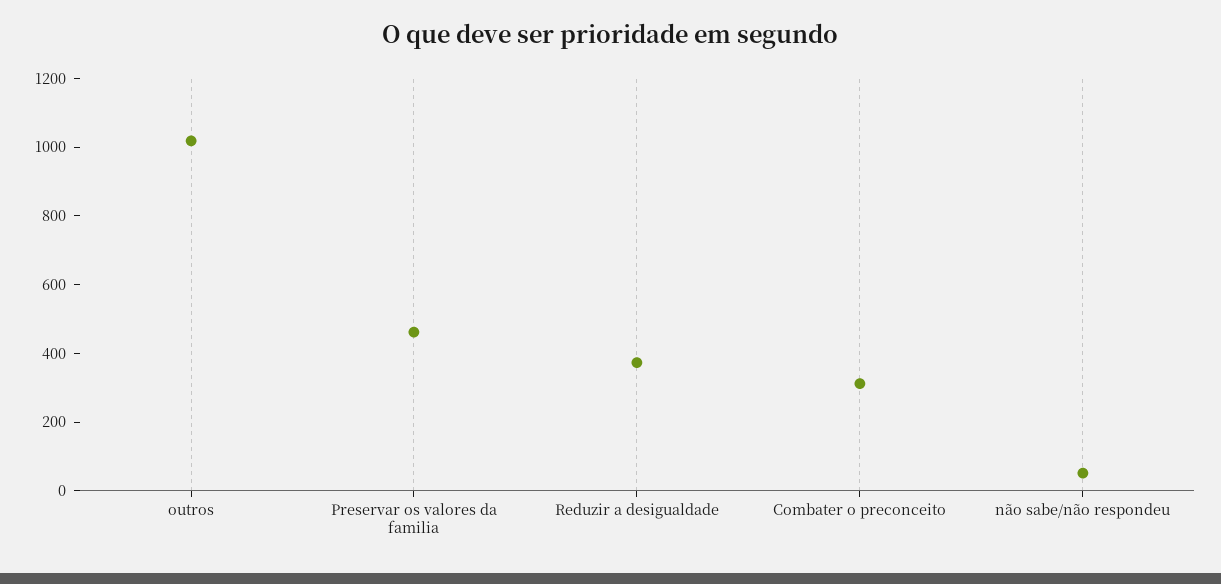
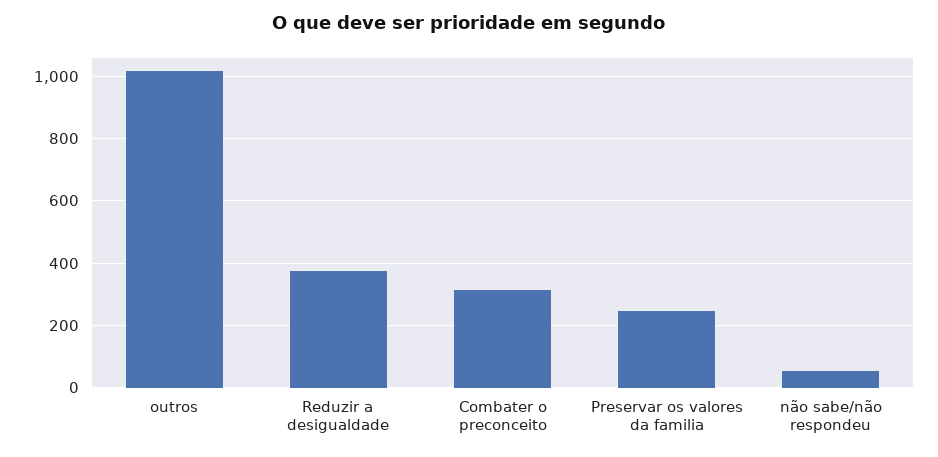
Preservar os valores da familia: 450 -> 240

